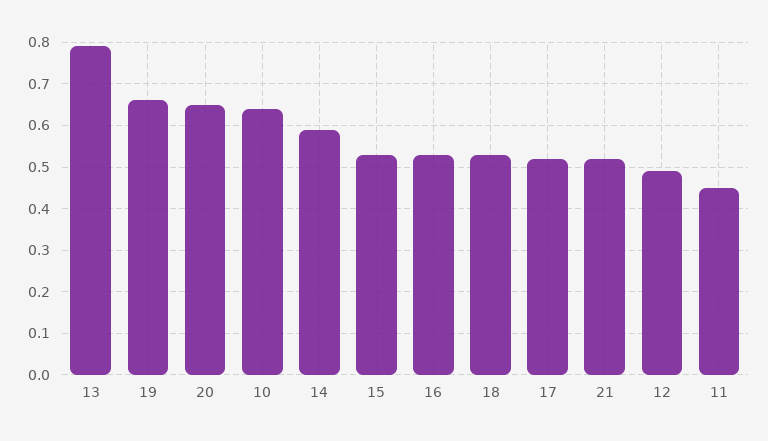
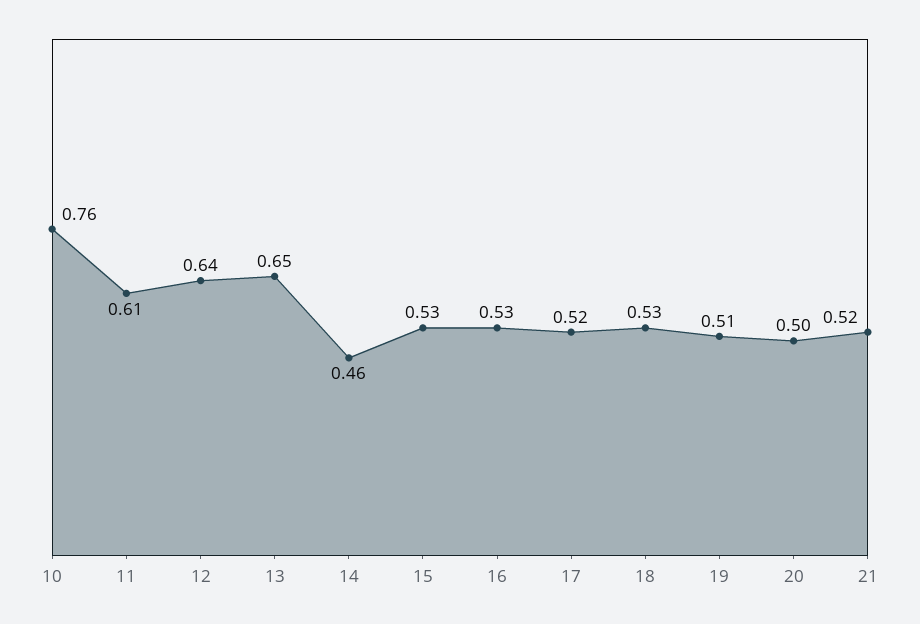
13: 0.8 -> 0.65
19: 0.65 -> 0.51
20: 0.65 -> 0.5
10: 0.65 -> 0.76
14: 0.6 -> 0.46
12: 0.5 -> 0.64
11: 0.45 -> 0.61

